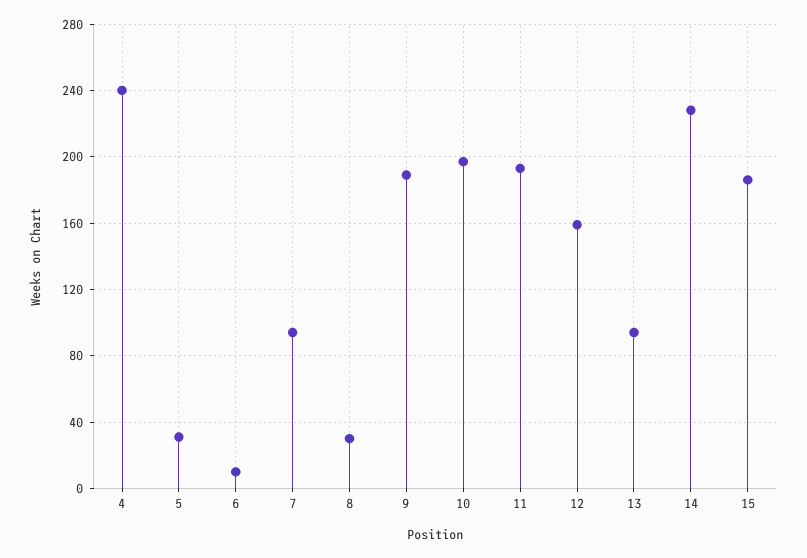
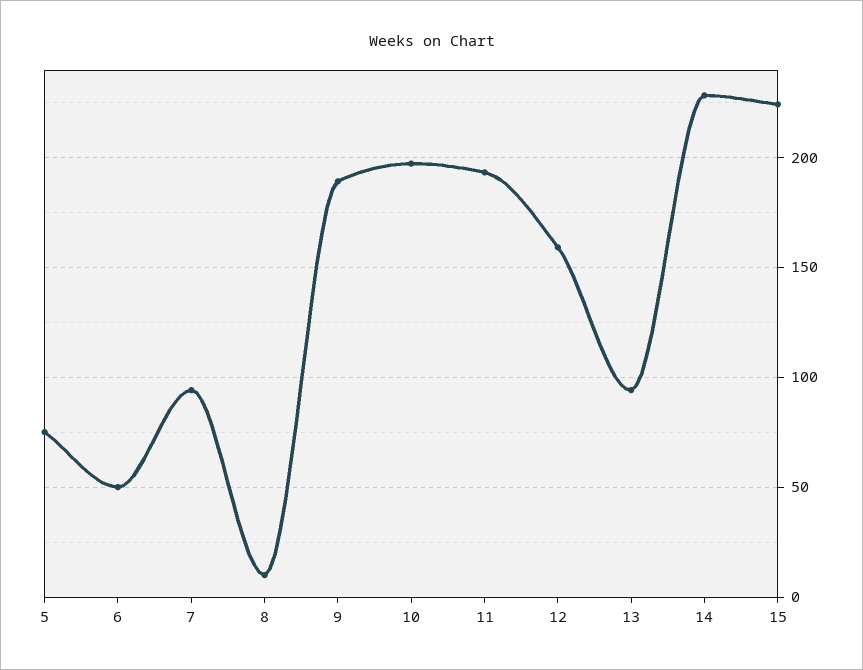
4: 240 -> none
5: 30 -> 75
6: 10 -> 50
8: 30 -> 10
15: 185 -> 225

